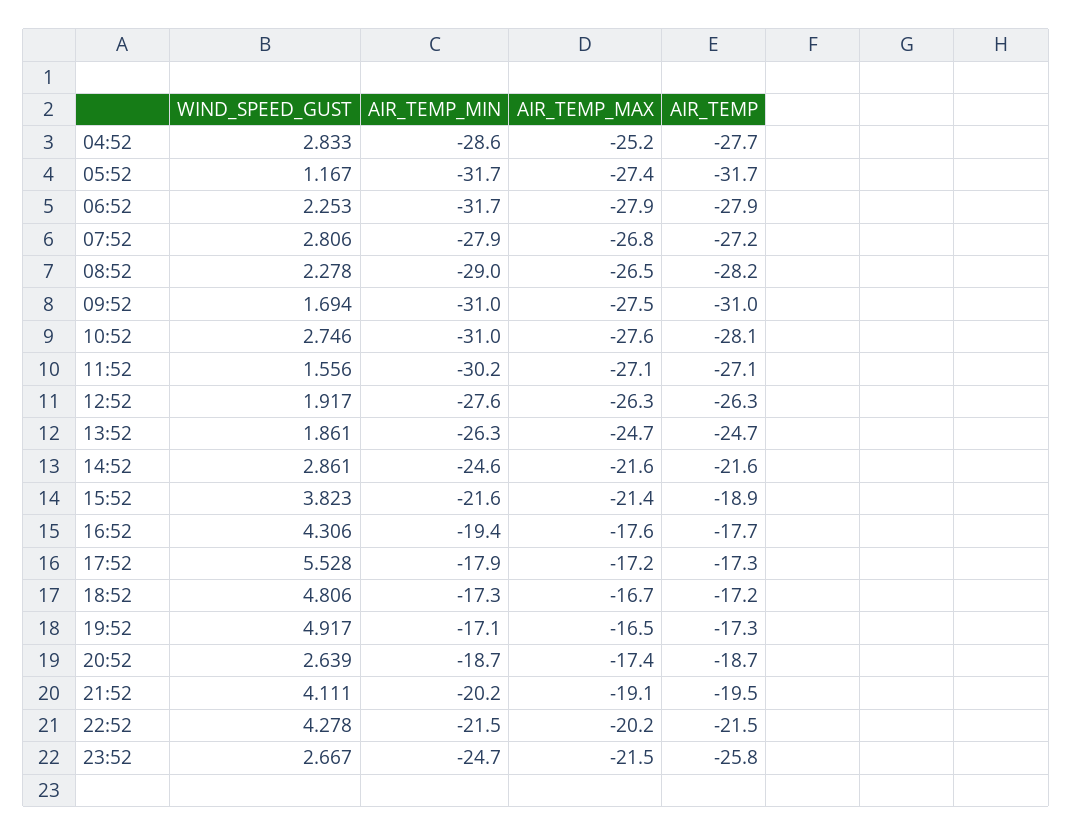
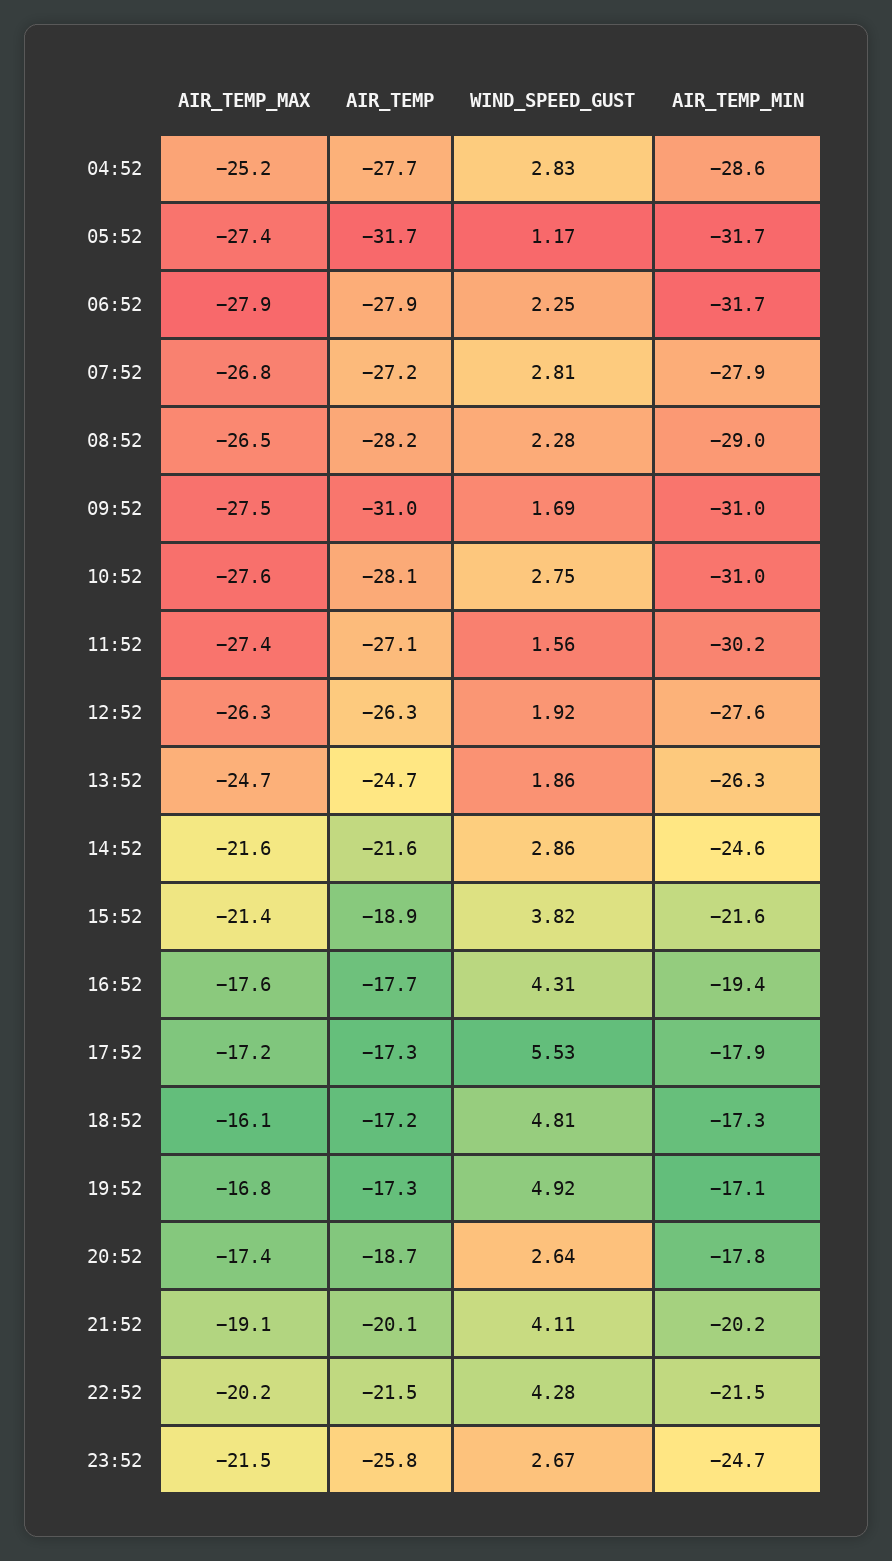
AIR_TEMP_MAX, 11:52: -27.1 -> -27.4
AIR_TEMP_MAX, 18:52: -16.7 -> -16.1
AIR_TEMP_MAX, 19:52: -16.5 -> -16.8
AIR_TEMP_MIN, 20:52: -18.7 -> -17.8
AIR_TEMP, 21:52: -19.5 -> -20.1

